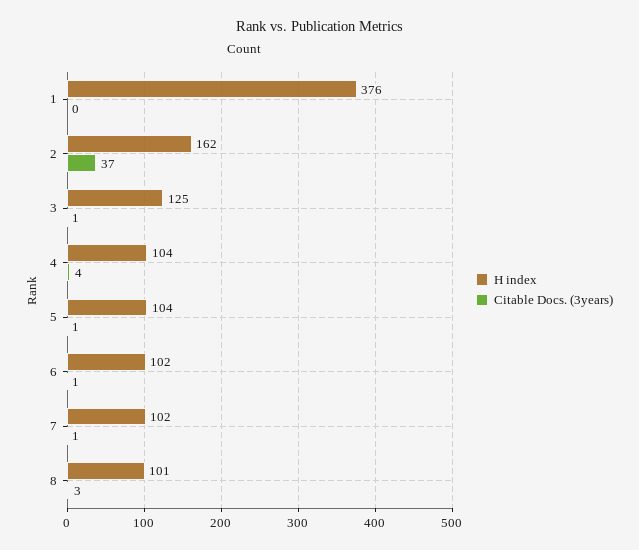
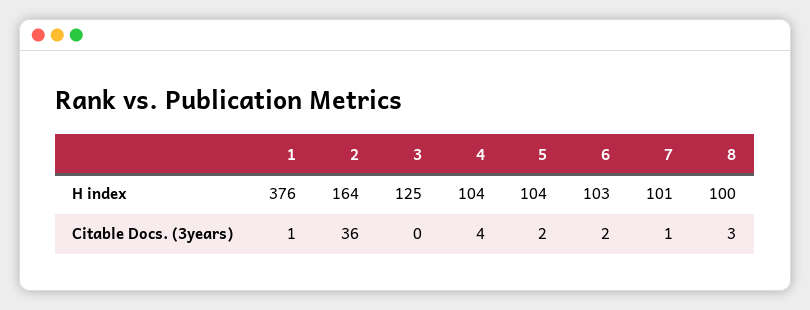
Citable Docs. (3years), 1: 0 -> 1
H index, 2: 162 -> 164
Citable Docs. (3years), 2: 37 -> 36
Citable Docs. (3years), 3: 1 -> 0
Citable Docs. (3years), 5: 1 -> 2
H index, 6: 102 -> 103
Citable Docs. (3years), 6: 1 -> 2
H index, 7: 102 -> 101
H index, 8: 101 -> 100

